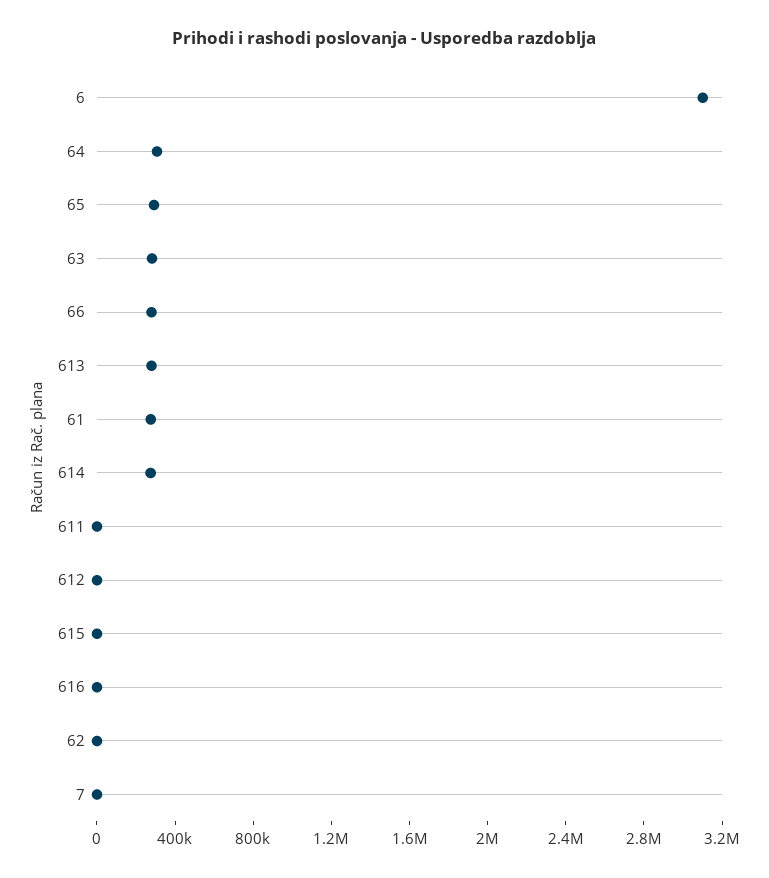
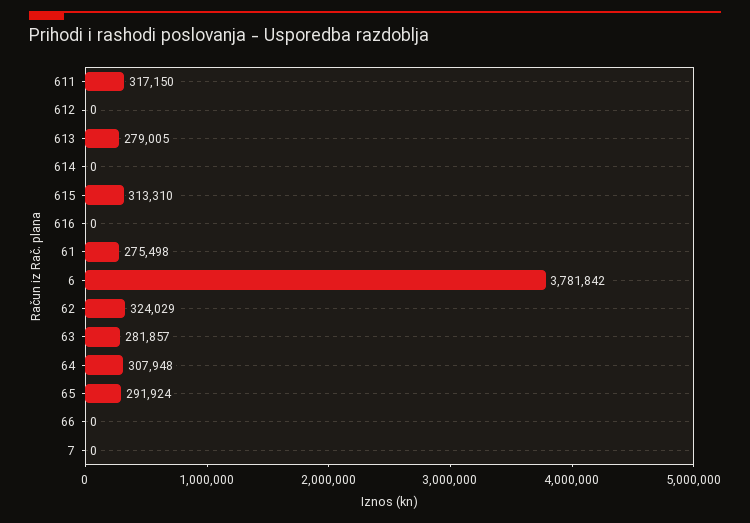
6: 3100000 -> 3781842
66: 300000 -> 0
614: 300000 -> 0
611: 0 -> 317150
615: 0 -> 313310
62: 0 -> 324029

